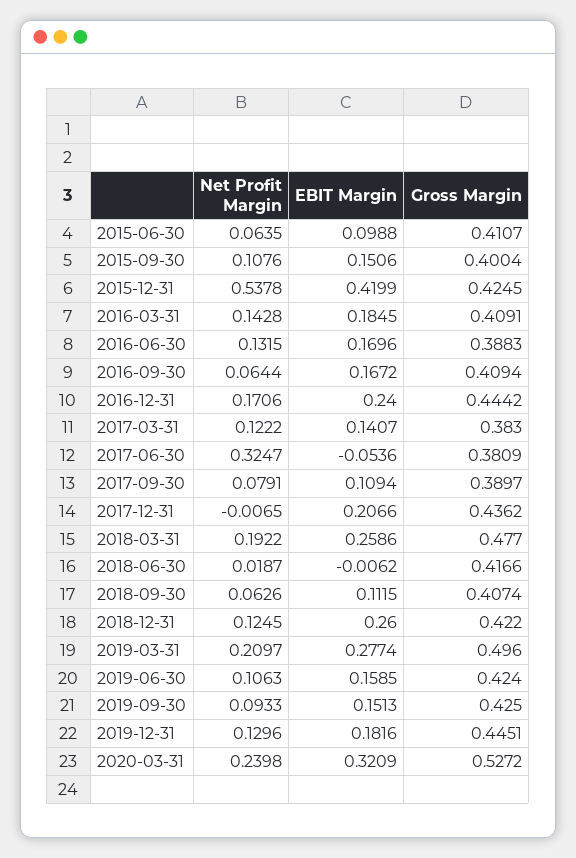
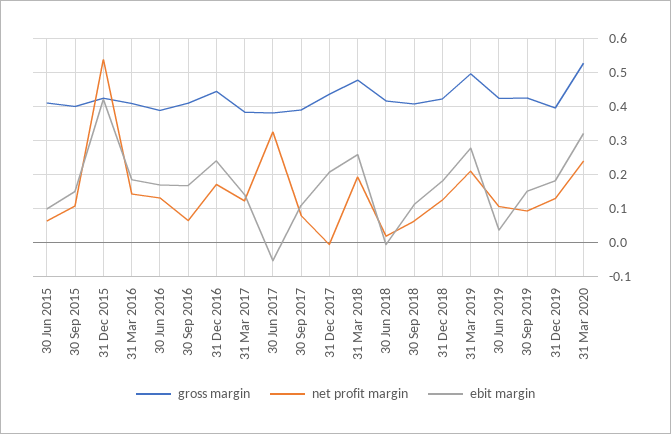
EBIT Margin, 2018-12-31: 0.26 -> 0.18
EBIT Margin, 2019-06-30: 0.1585 -> 0.04
Gross Margin, 2019-12-31: 0.4451 -> 0.4

